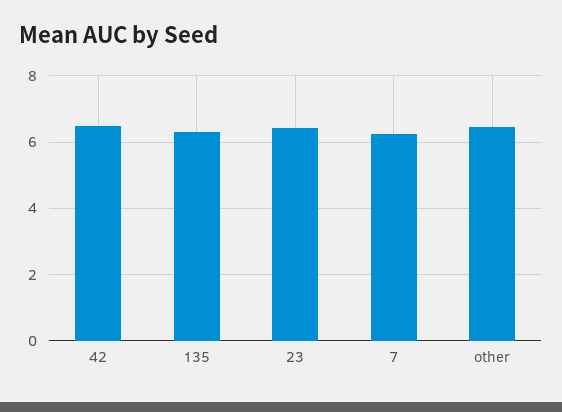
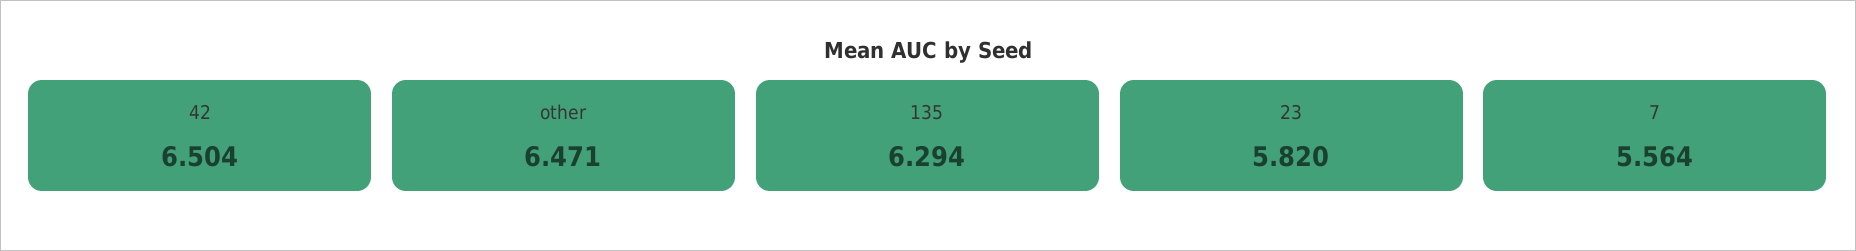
23: 6.4 -> 5.82
7: 6.2 -> 5.564

